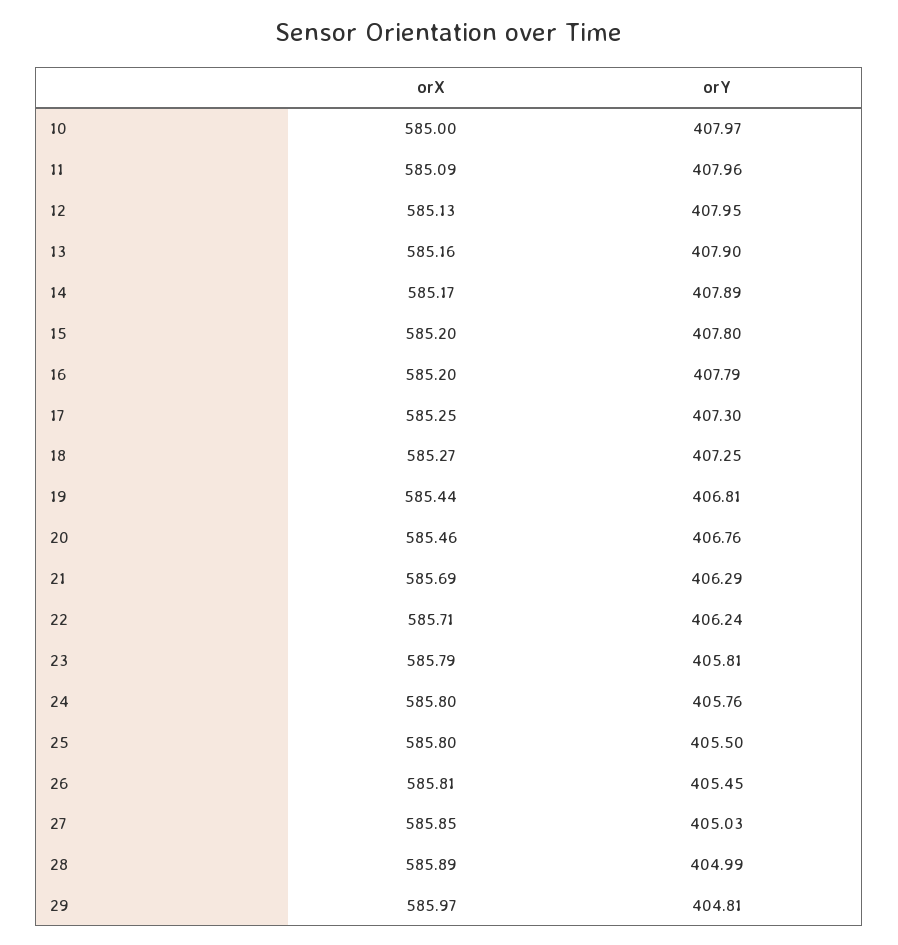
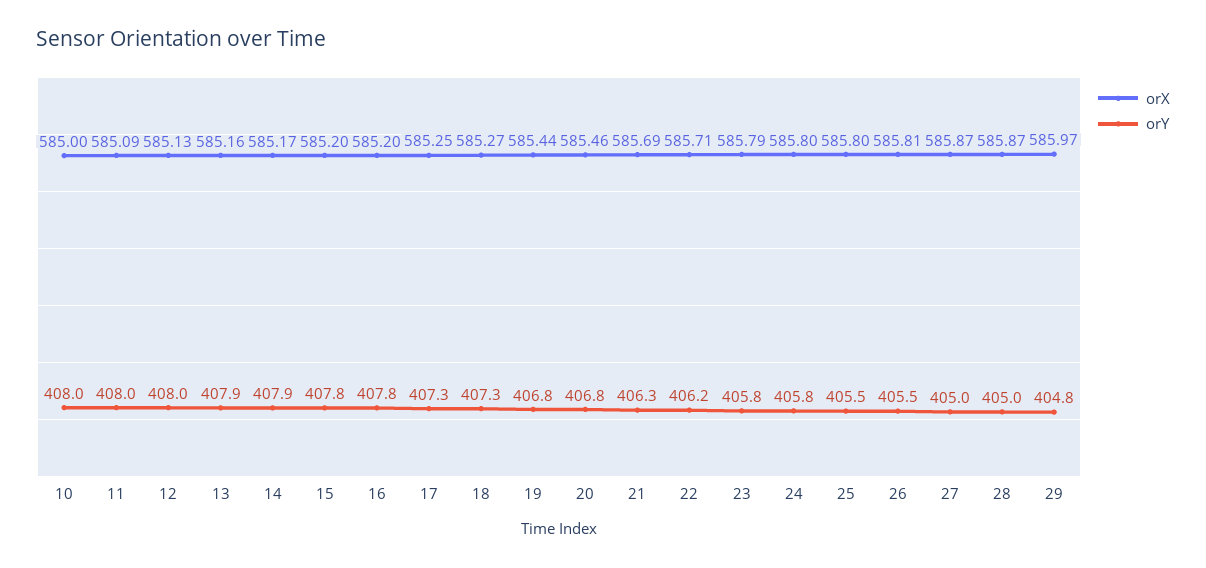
orX, 27: 585.85 -> 585.87
orX, 28: 585.89 -> 585.87

